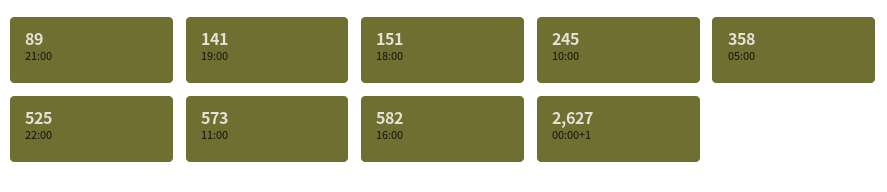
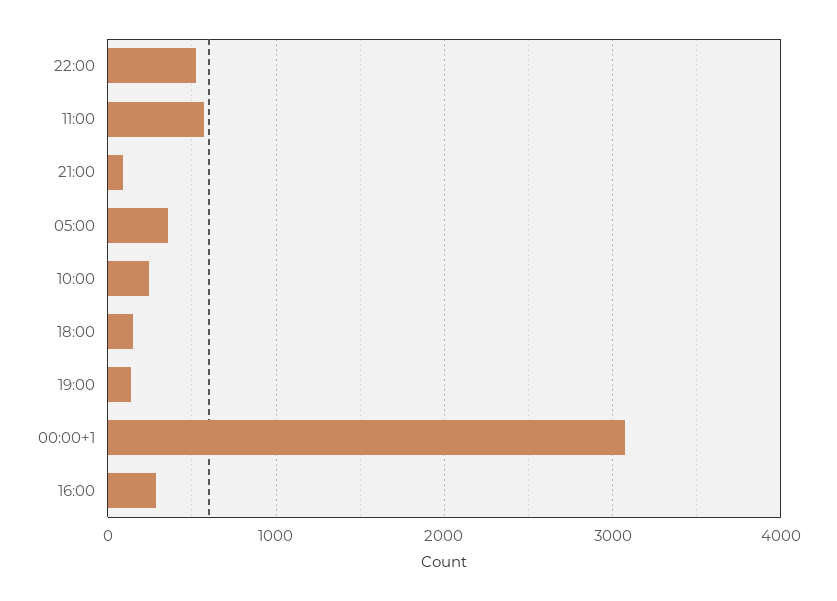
16:00: 582 -> 300
00:00+1: 2627 -> 3100

